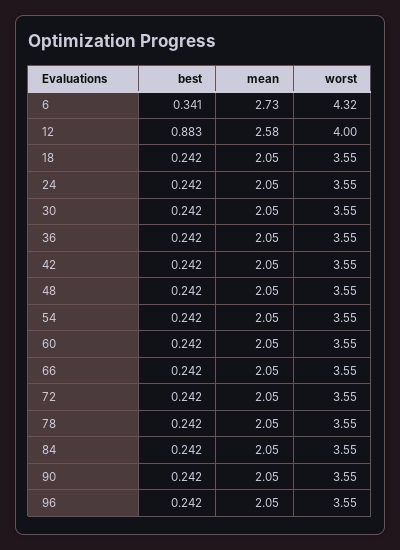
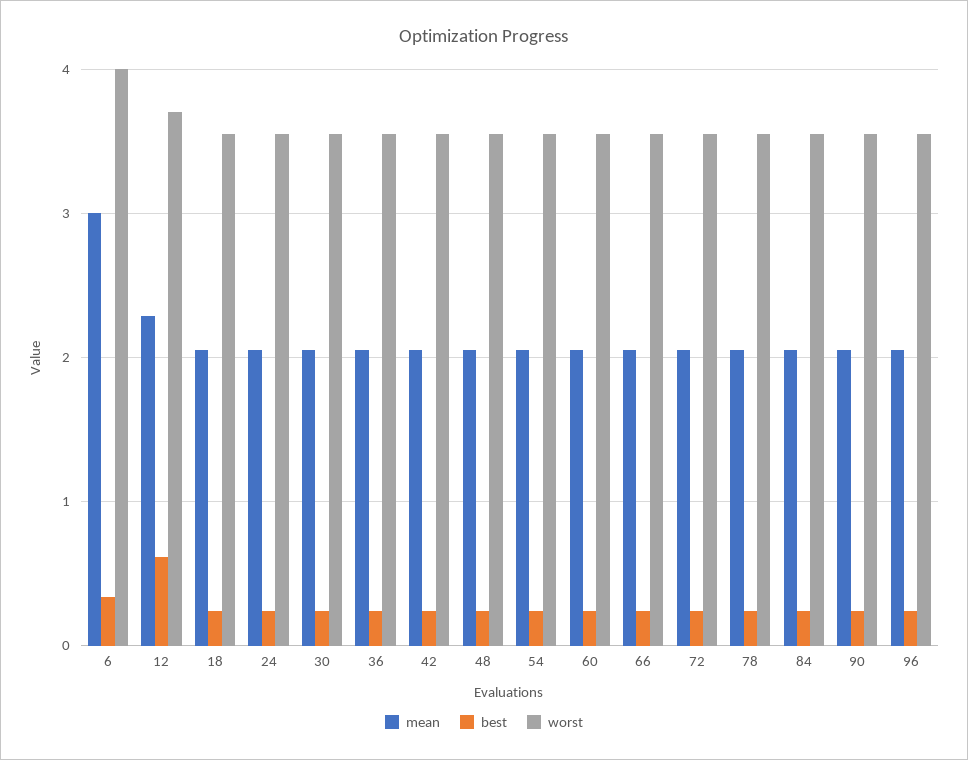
mean, 6: 2.73 -> 3
worst, 6: 4.32 -> 4
best, 12: 0.883 -> 0.6
mean, 12: 2.58 -> 2.3
worst, 12: 4 -> 3.7

